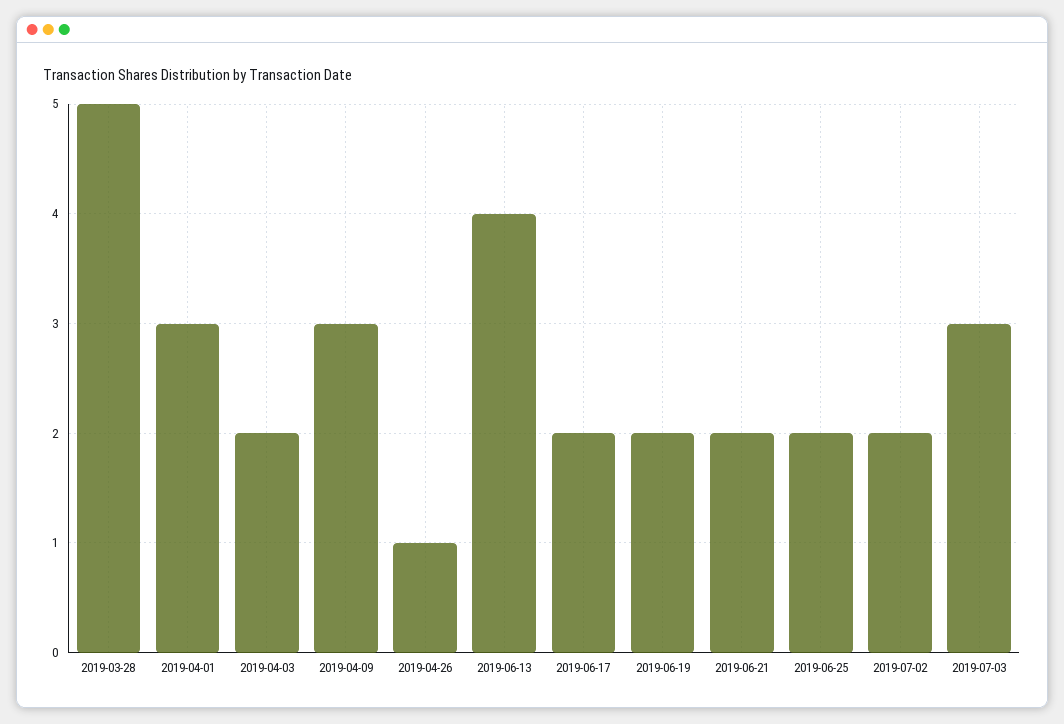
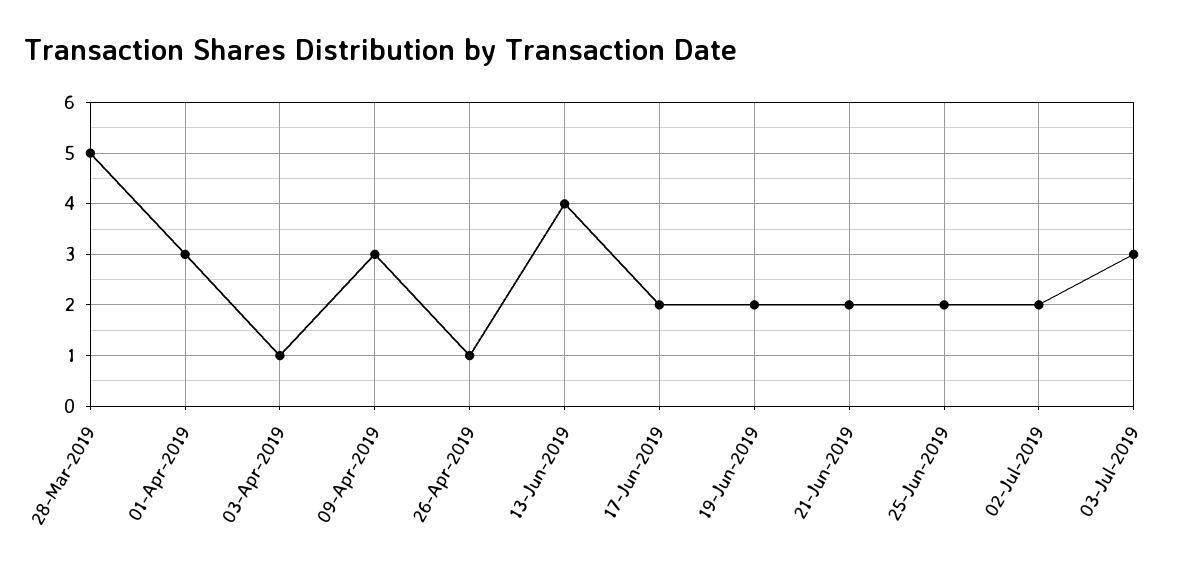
2019-04-03: 2 -> 1

